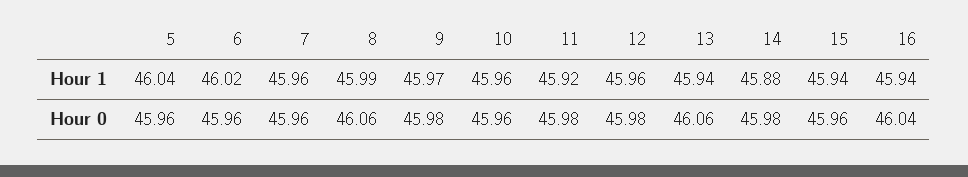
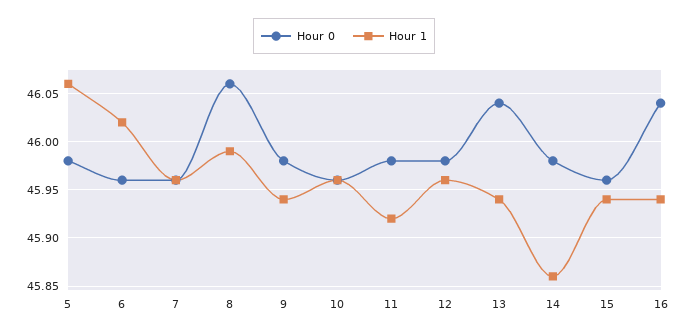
Hour 1, 5: 46.04 -> 46.06
Hour 1, 9: 45.97 -> 45.94
Hour 1, 14: 45.88 -> 45.86
Hour 0, 5: 45.96 -> 45.98
Hour 0, 13: 46.06 -> 46.04

